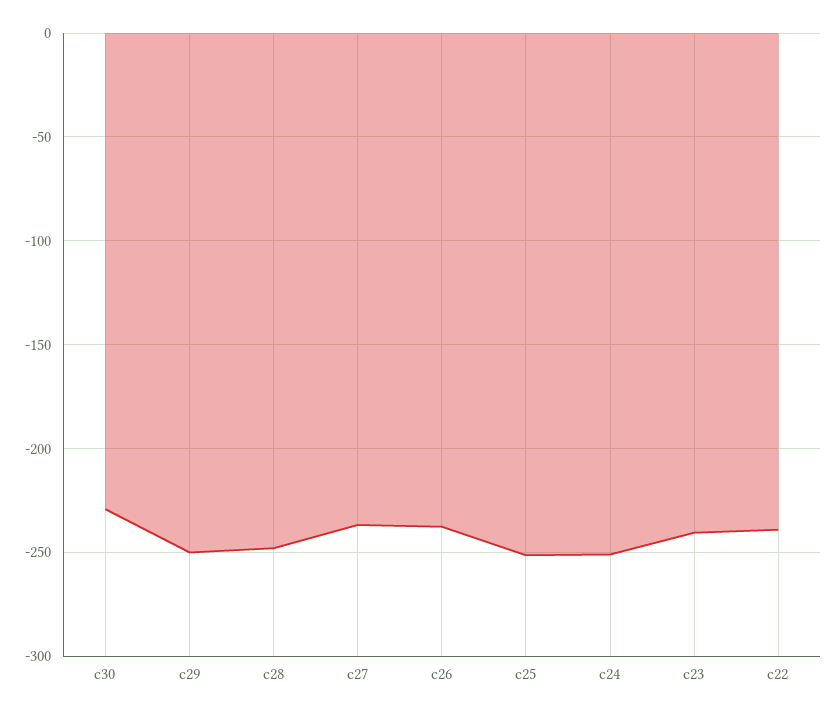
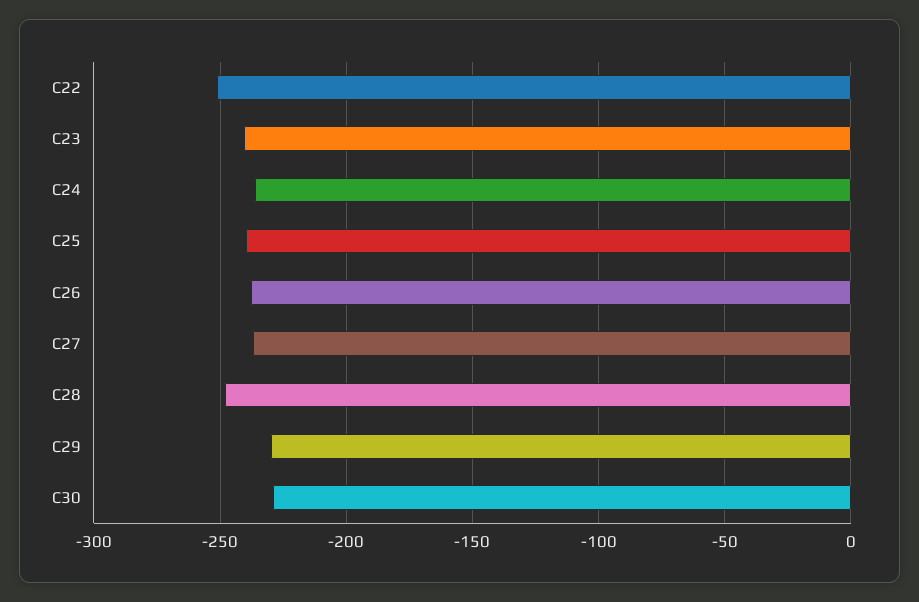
c29: -250 -> -230
c25: -250 -> -240
c24: -250 -> -235
c22: -240 -> -250

